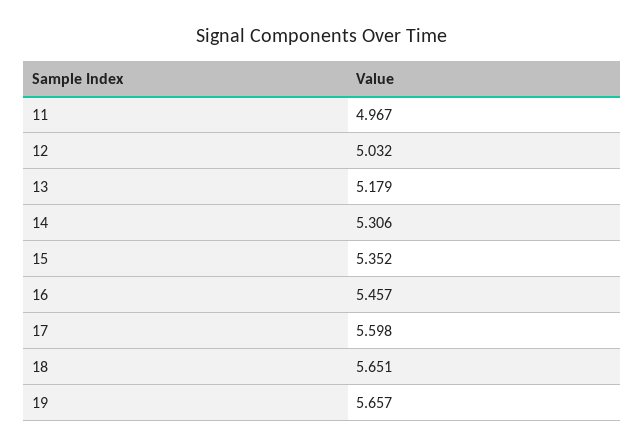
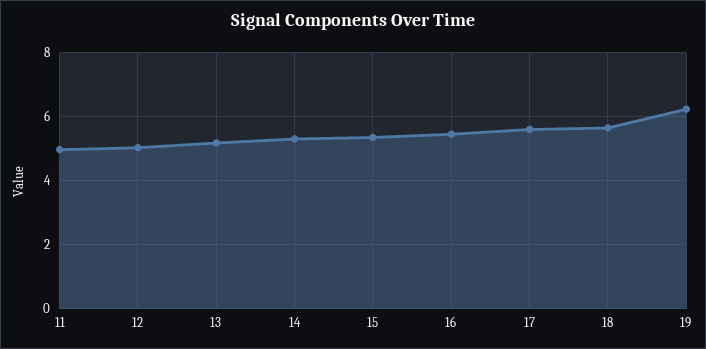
19: 5.657 -> 6.2

